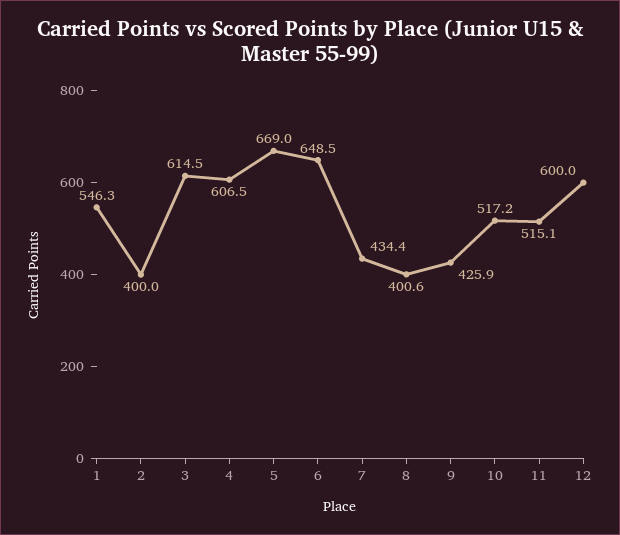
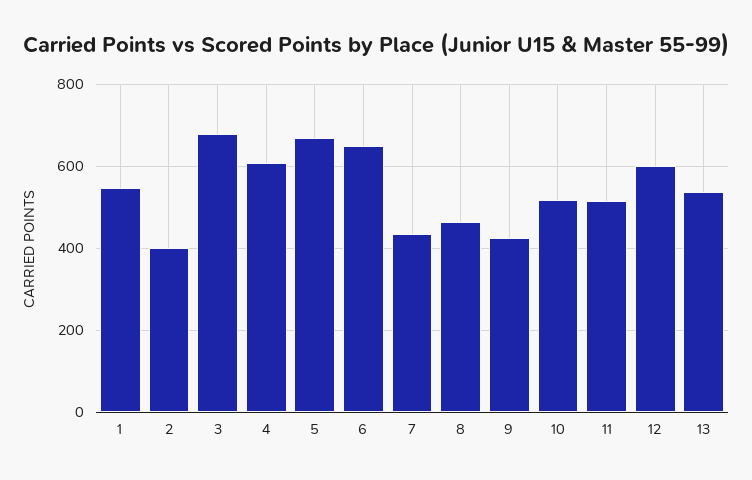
3: 614.5 -> 680
8: 400.6 -> 460
13: none -> 540

